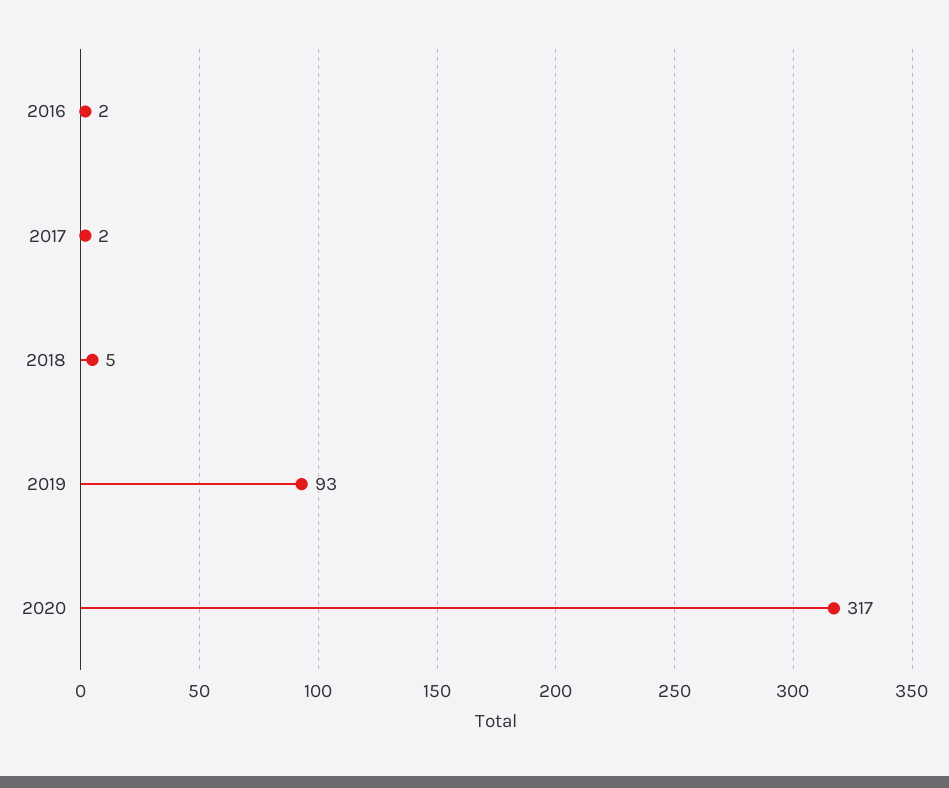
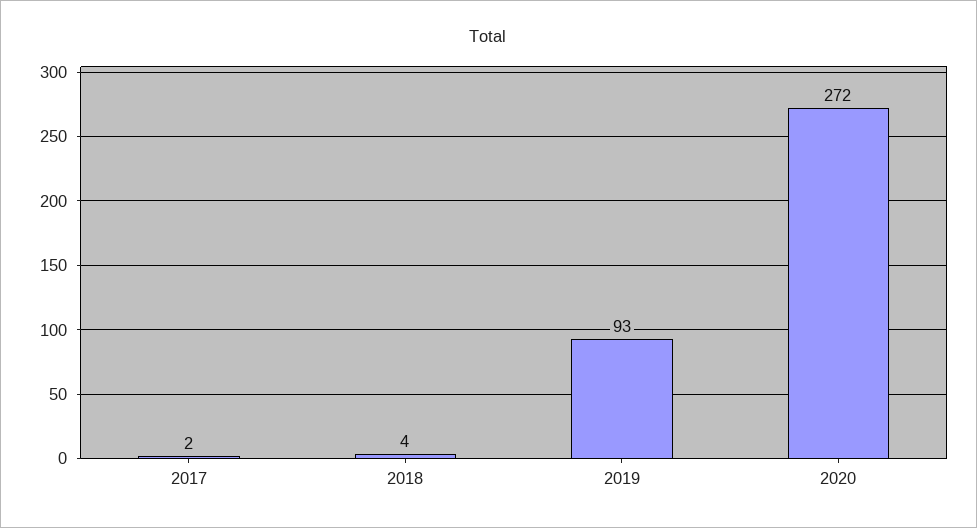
2016: 2 -> none
2018: 5 -> 4
2020: 317 -> 272

